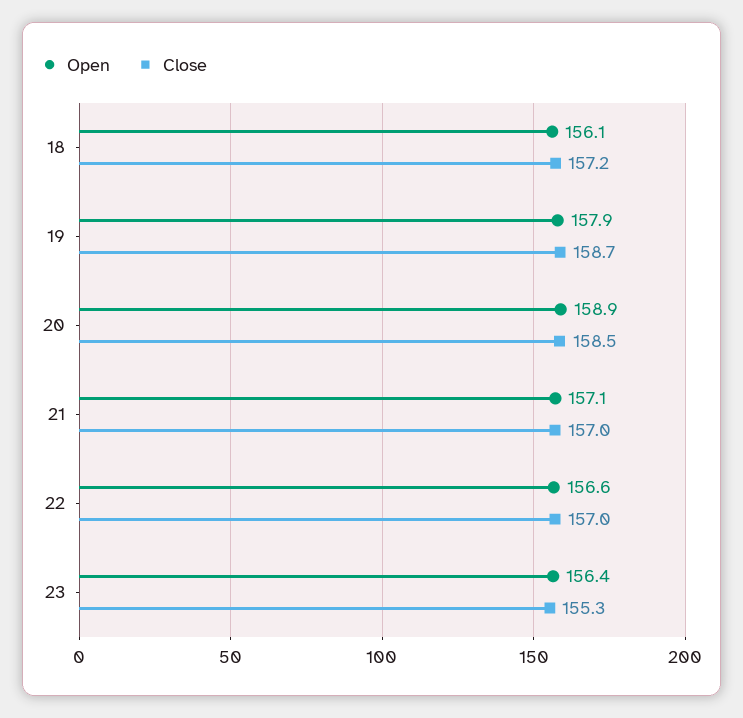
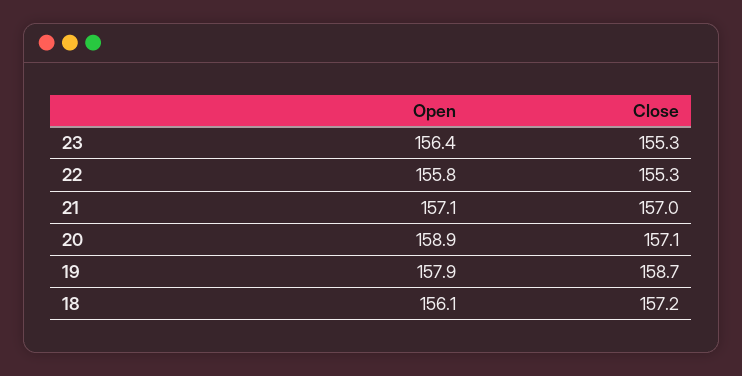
Close, 20: 158.5 -> 157.1
Open, 22: 156.6 -> 155.8
Close, 22: 157 -> 155.3

